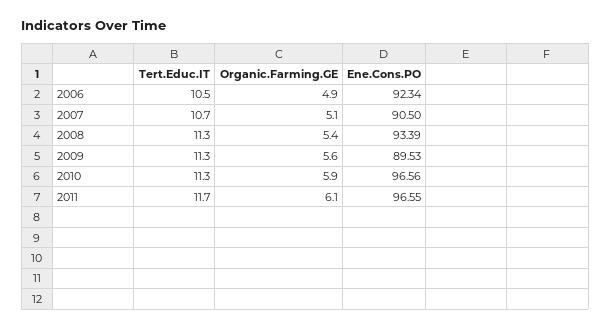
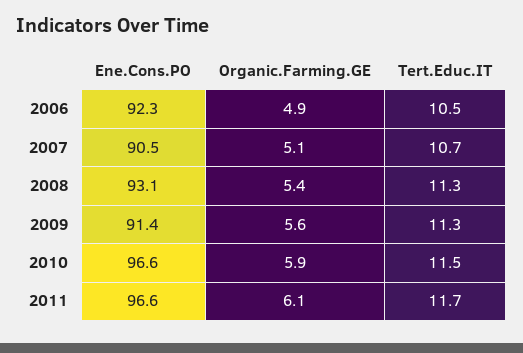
Ene.Cons.PO, 2008: 93.39 -> 93.1
Ene.Cons.PO, 2009: 89.53 -> 91.4
Tert.Educ.IT, 2010: 11.3 -> 11.5

